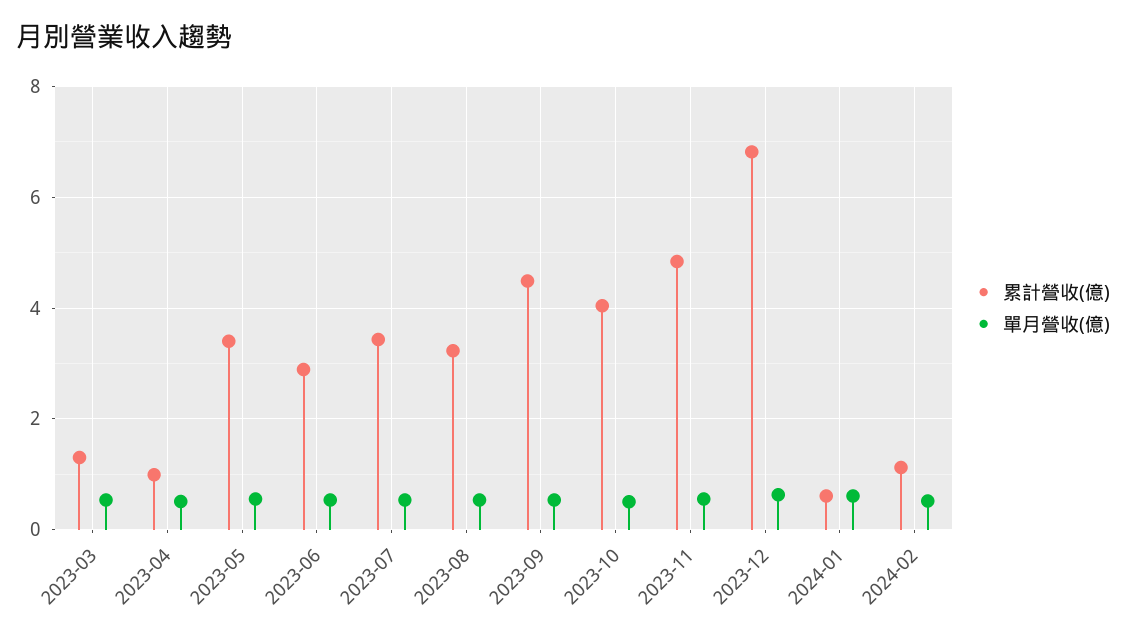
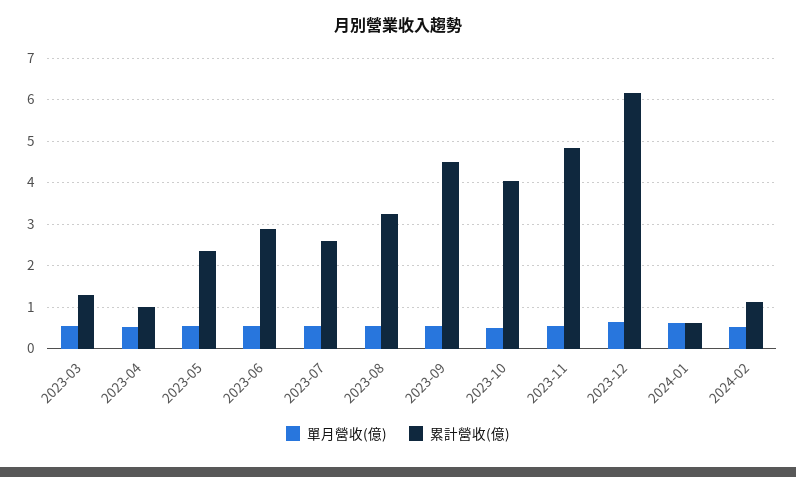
累計營收(億), 2023-05: 3.4 -> 2.4
累計營收(億), 2023-07: 3.4 -> 2.6
累計營收(億), 2023-12: 6.8 -> 6.2

